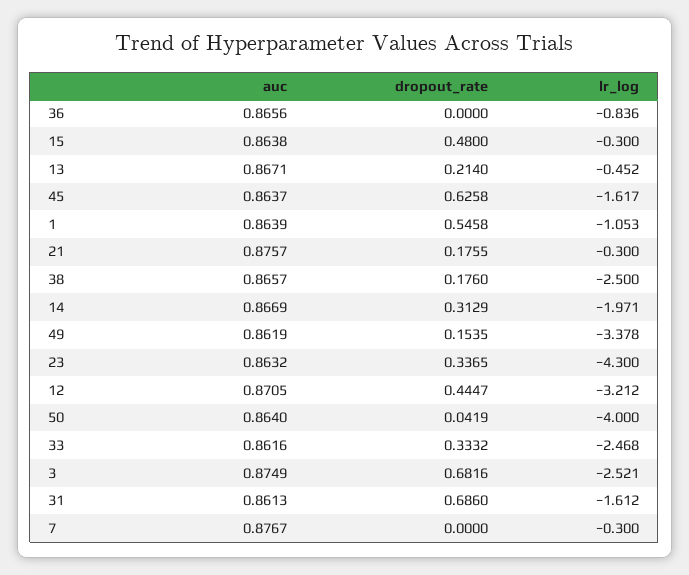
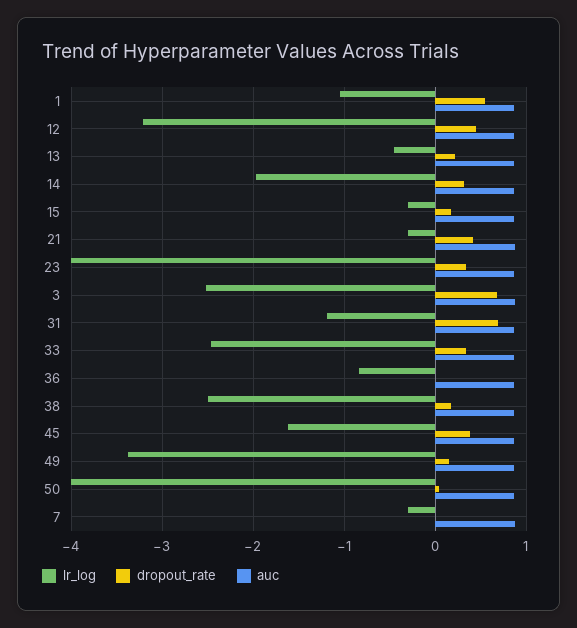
dropout_rate, 15: 0.48 -> 0.2
dropout_rate, 45: 0.6258 -> 0.4
dropout_rate, 21: 0.1755 -> 0.4
lr_log, 23: -4.3 -> -4
lr_log, 31: -1.612 -> -1.2

